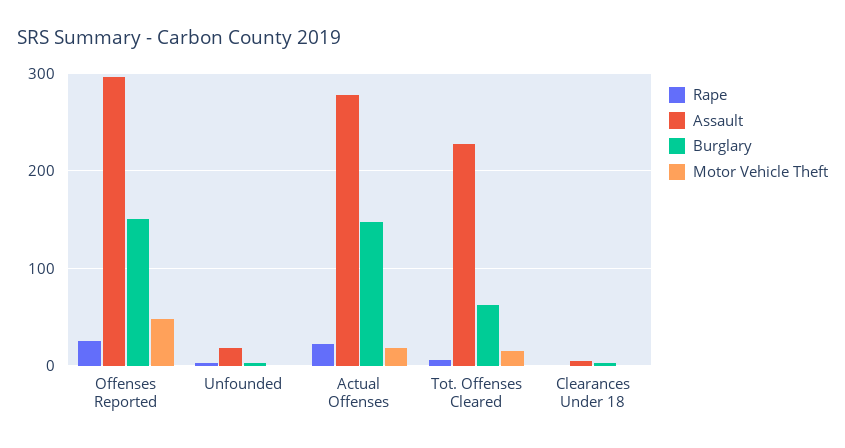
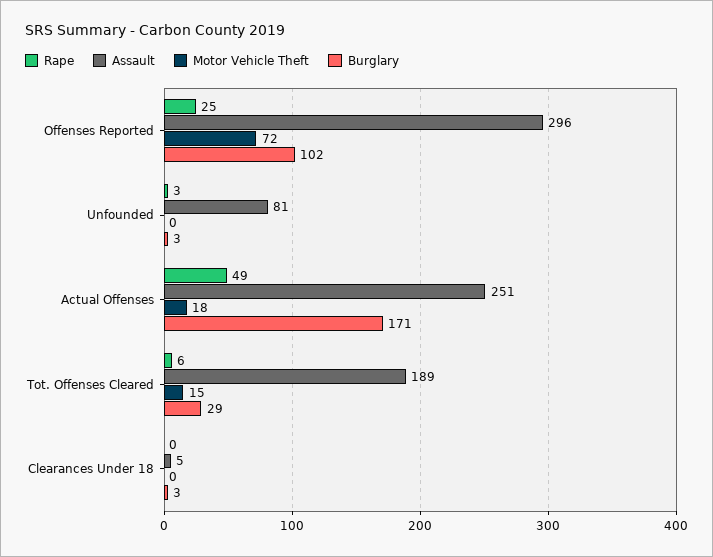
Burglary, Offenses Reported: 150 -> 102
Motor Vehicle Theft, Offenses Reported: 50 -> 72
Assault, Unfounded: 20 -> 81
Rape, Actual Offenses: 20 -> 49
Assault, Actual Offenses: 280 -> 251
Burglary, Actual Offenses: 150 -> 171
Assault, Tot. Offenses Cleared: 230 -> 189
Burglary, Tot. Offenses Cleared: 60 -> 29

